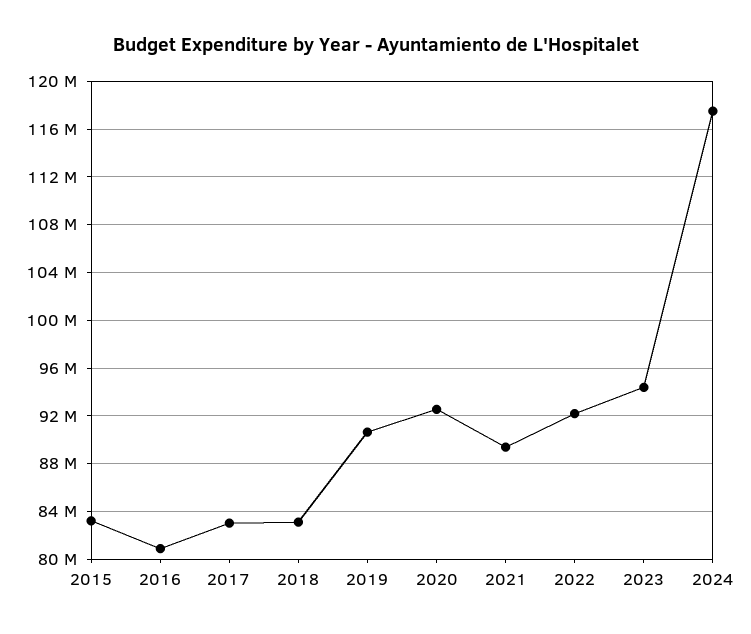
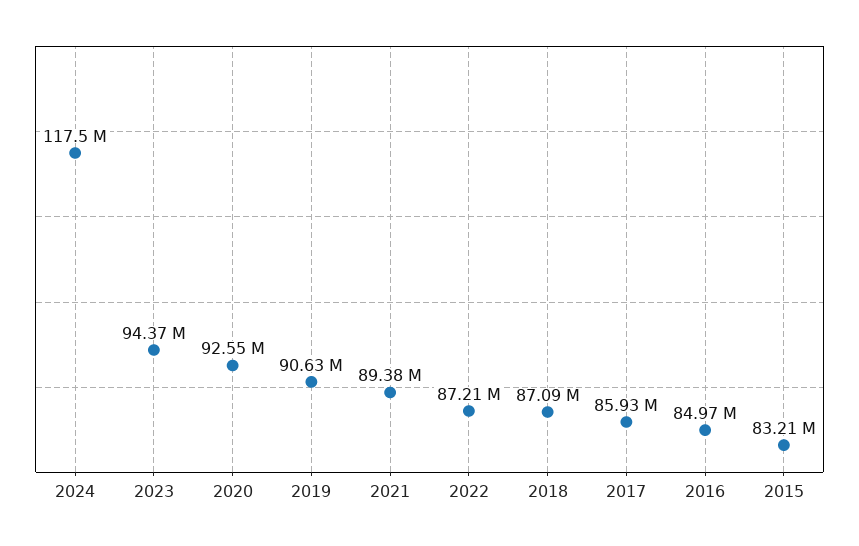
2016: 81000000 -> 84970000
2017: 83000000 -> 85930000
2018: 83000000 -> 87090000
2022: 92000000 -> 87210000

